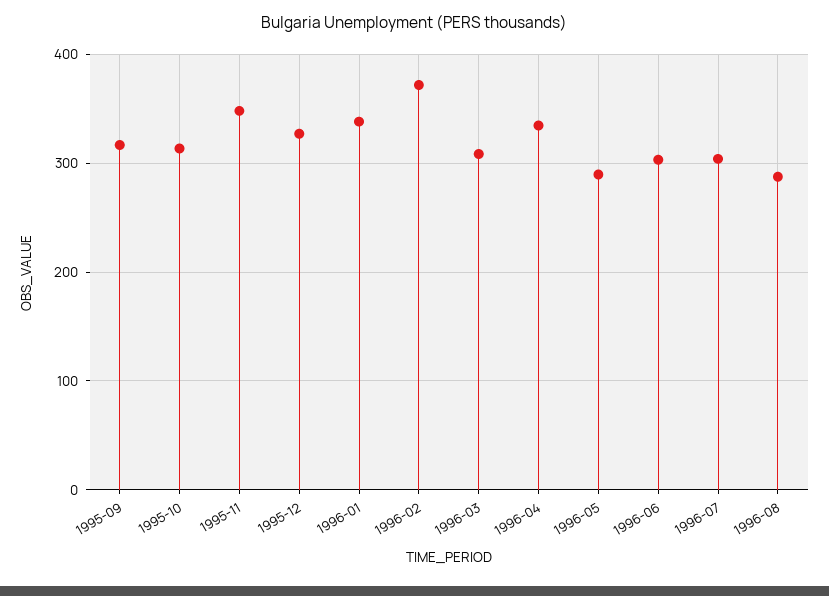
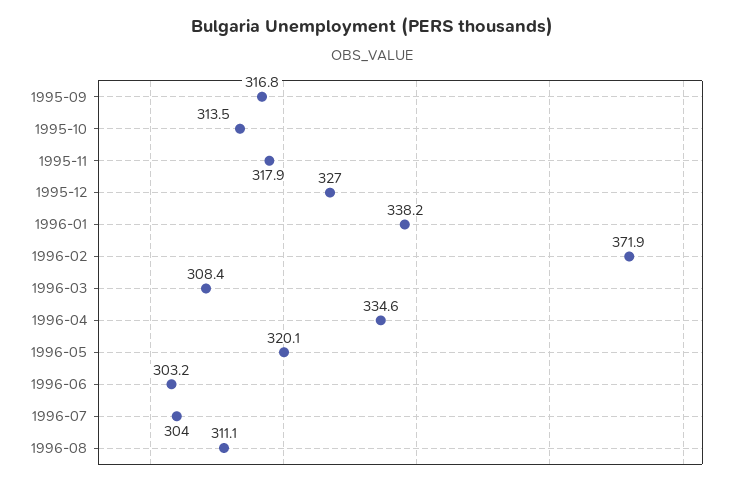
1995-11: 350 -> 317.9
1996-05: 290 -> 320.1
1996-08: 290 -> 311.1

